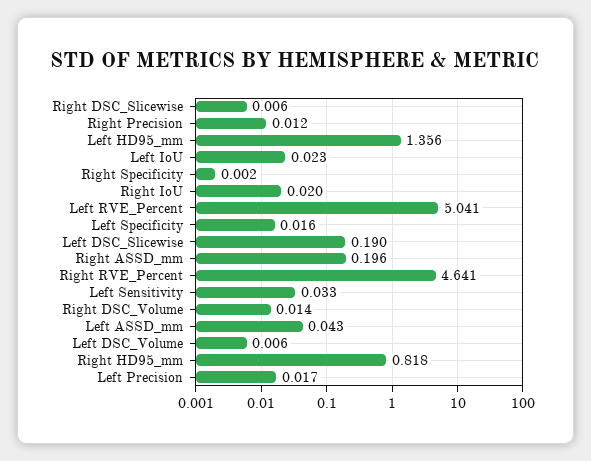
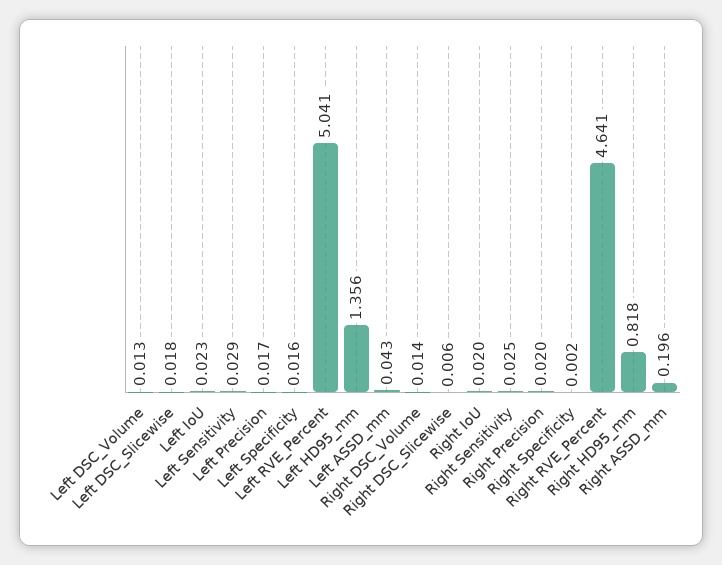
Right Precision: 0.012 -> 0.02
Left DSC_Slicewise: 0.19 -> 0.018
Left Sensitivity: 0.033 -> 0.029
Left DSC_Volume: 0.006 -> 0.013
Right Sensitivity: none -> 0.025

